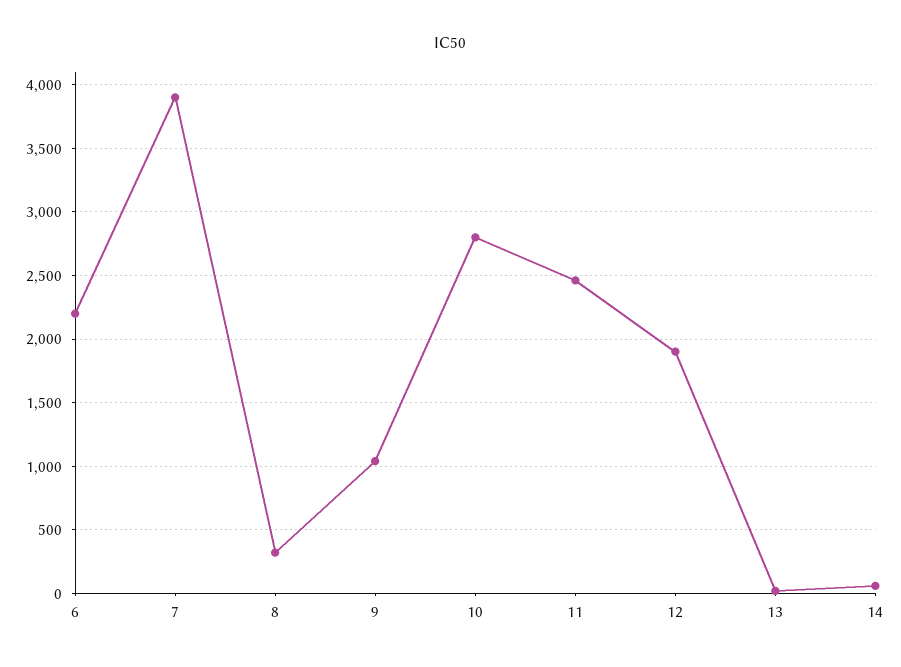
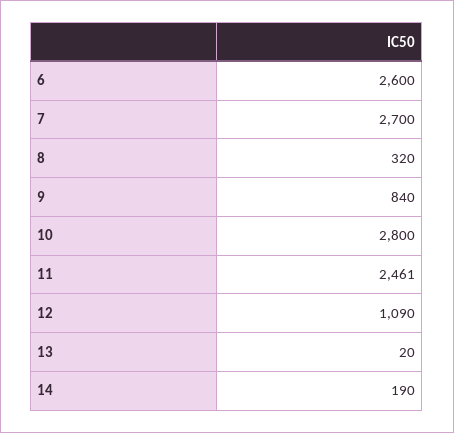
6: 2200 -> 2600
7: 3900 -> 2700
9: 1050 -> 840
12: 1900 -> 1090
14: 50 -> 190

